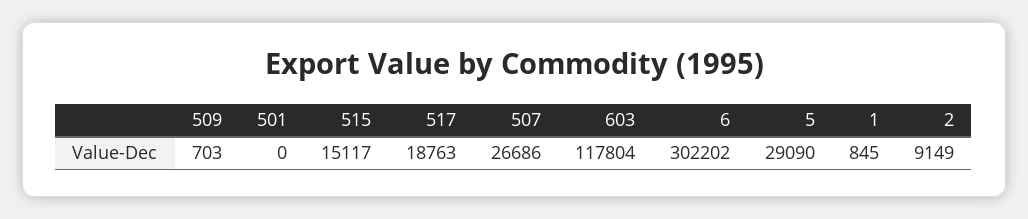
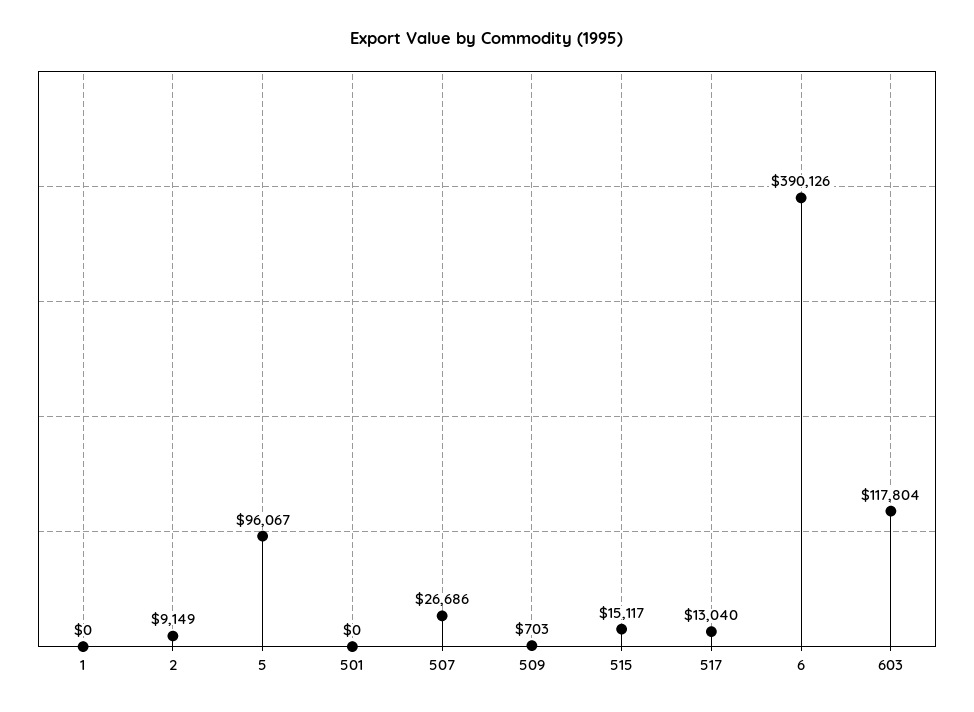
517: 18763 -> 13040
6: 302202 -> 390126
5: 29090 -> 96067
1: 845 -> 0

